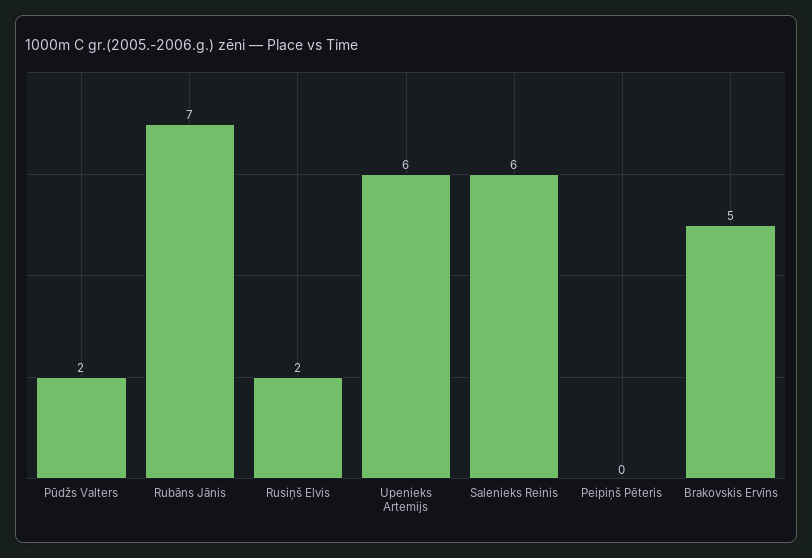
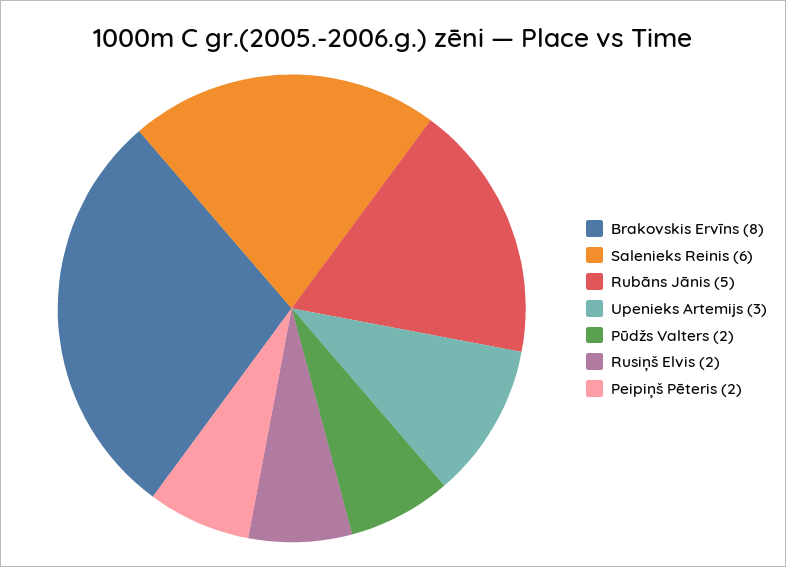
Rubāns Jānis: 7 -> 5
Upenieks Artemijs: 6 -> 3
Peipiņš Pēteris: 0 -> 2
Brakovskis Ervīns: 5 -> 8

